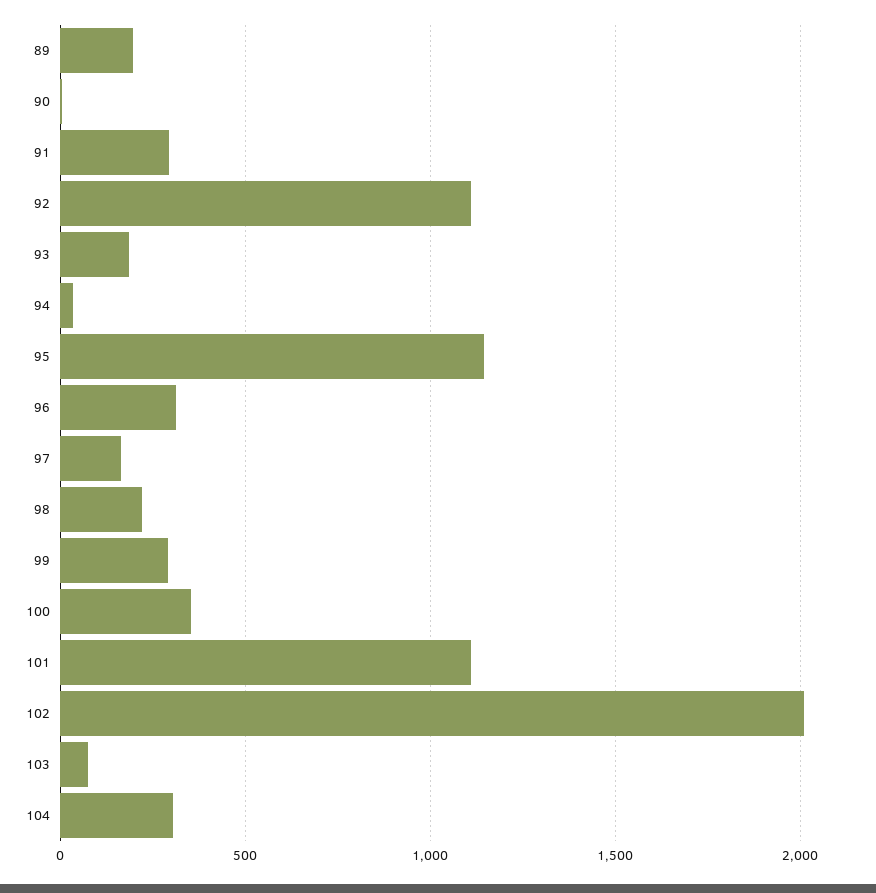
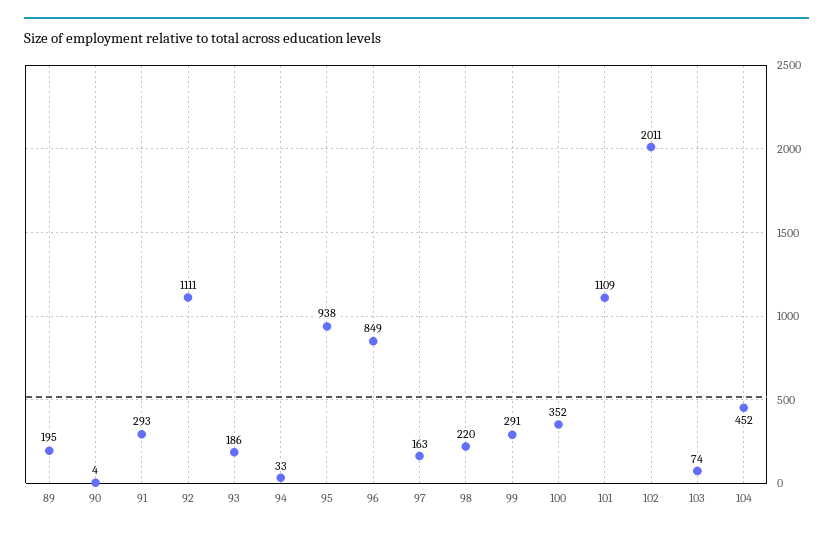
95: 1150 -> 938
96: 300 -> 849
104: 300 -> 452

